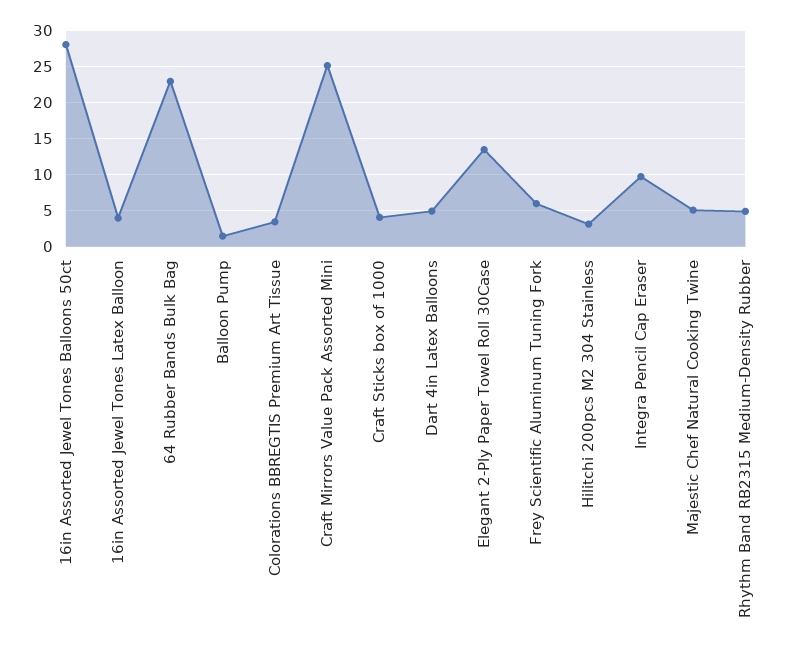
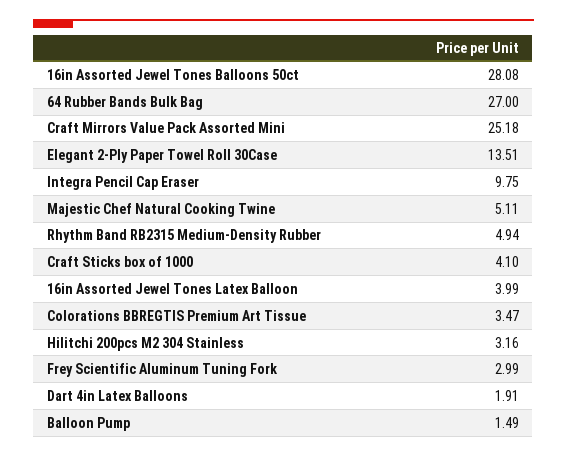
64 Rubber Bands Bulk Bag: 23 -> 27
Dart 4in Latex Balloons: 5 -> 1.91
Frey Scientific Aluminum Tuning Fork: 6 -> 2.99

